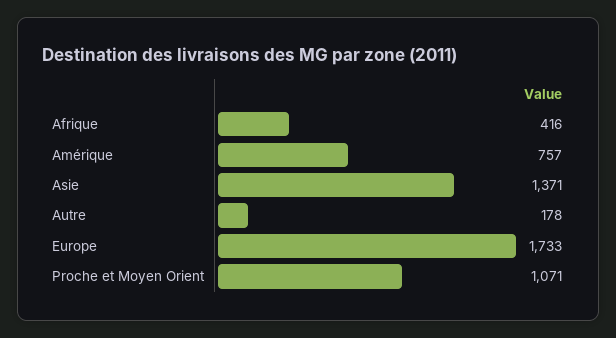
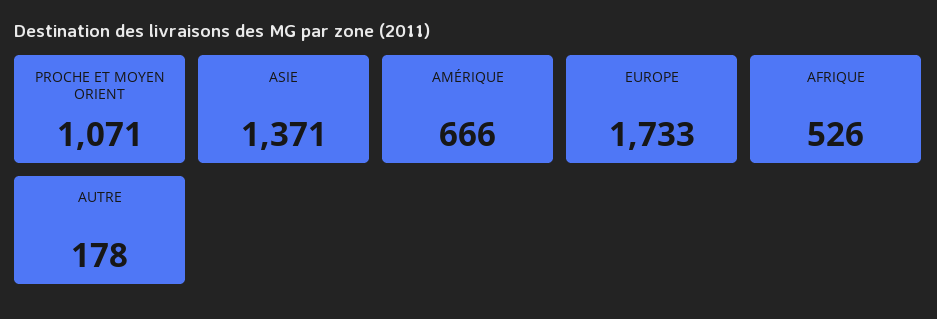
Afrique: 416 -> 526
Amérique: 757 -> 666

